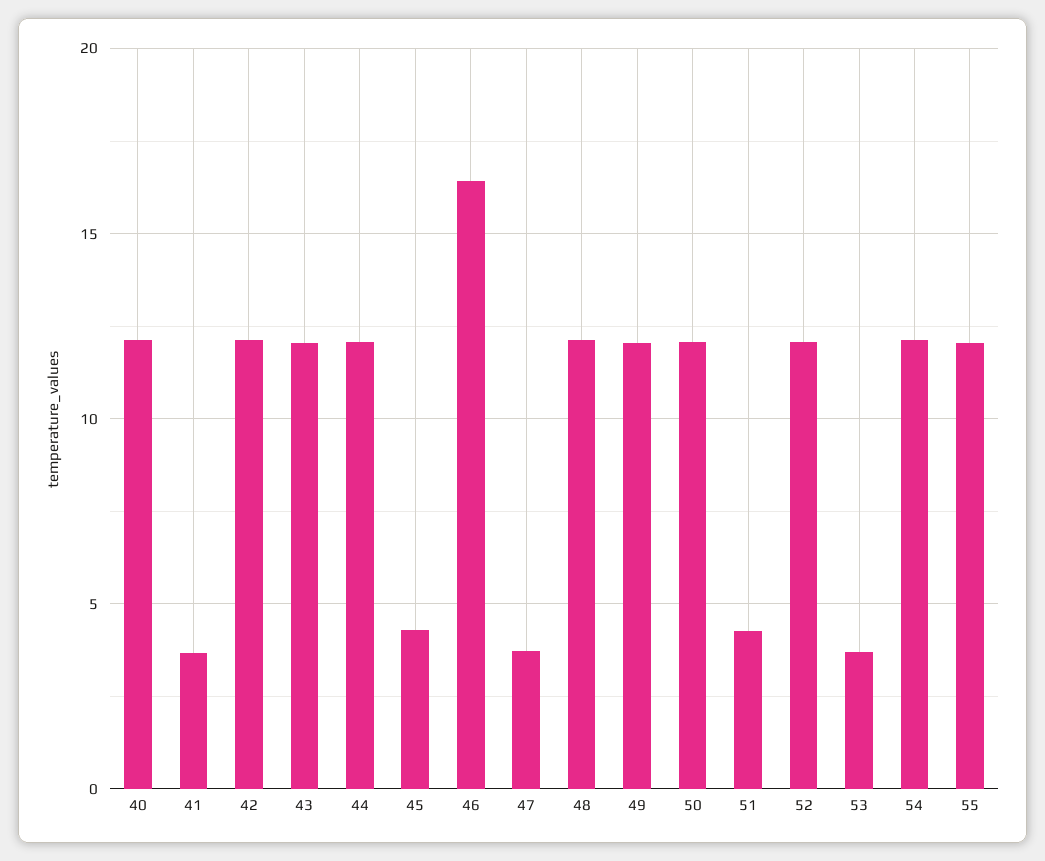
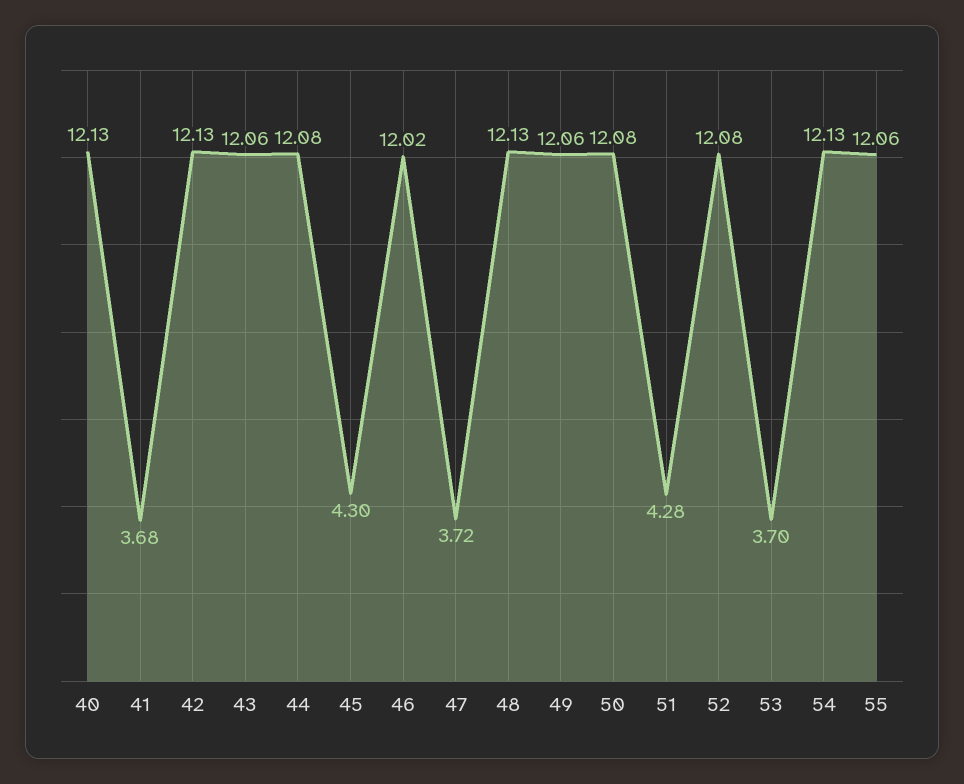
46: 16.5 -> 12.02

